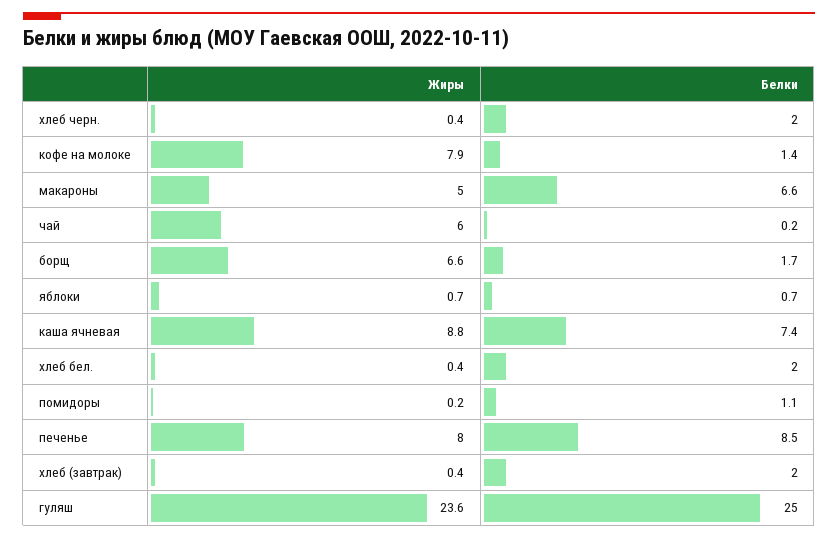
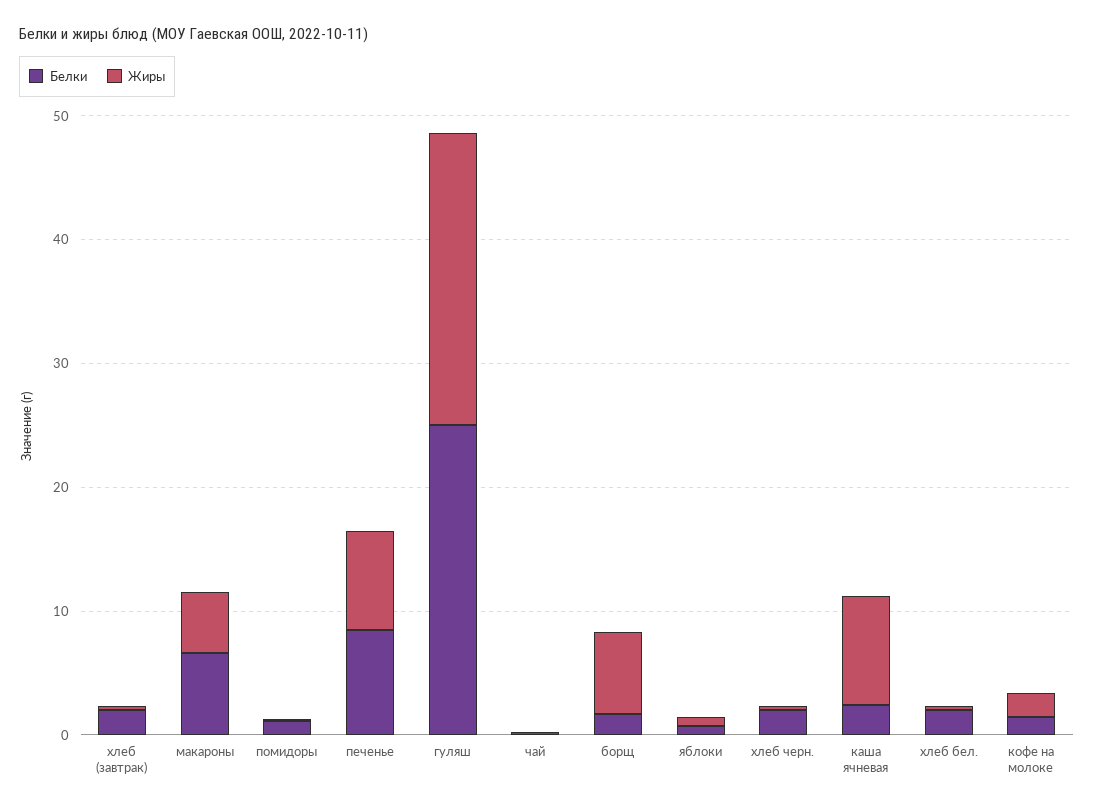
Жиры, кофе на молоке: 7.9 -> 2
Жиры, чай: 6 -> 0
Белки, каша ячневая: 7.4 -> 2

